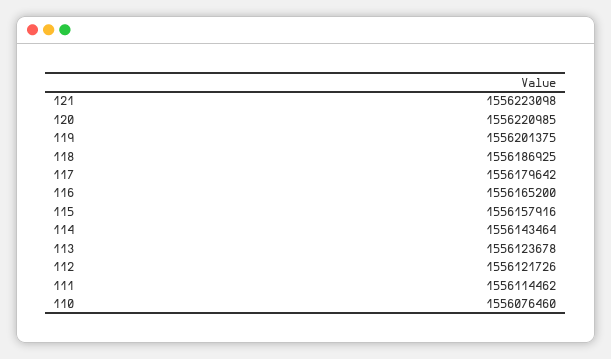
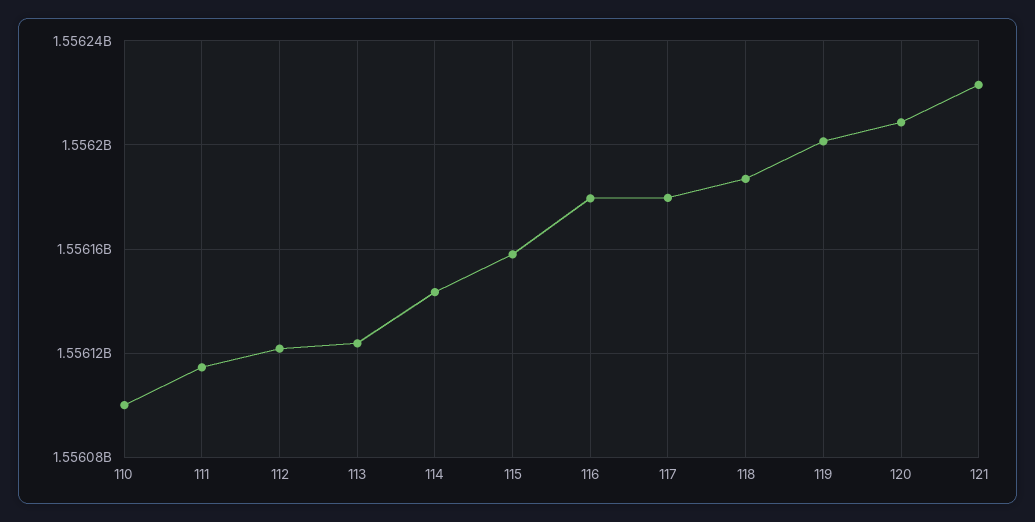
120: 1556220985 -> 1556210000
116: 1556165200 -> 1556180000
110: 1556076460 -> 1556100000

